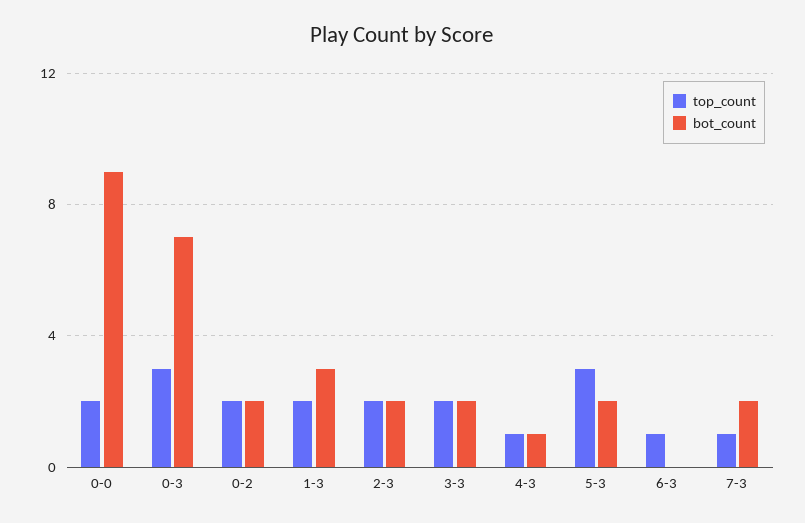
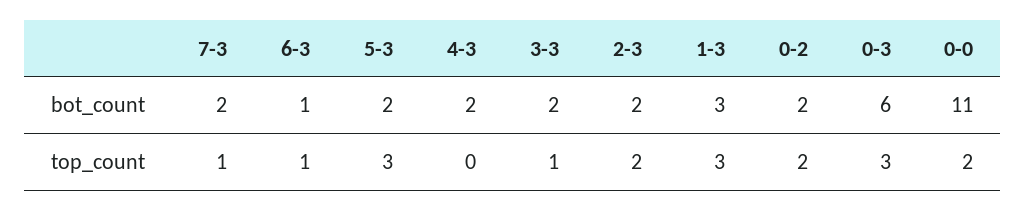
bot_count, 0-0: 9 -> 11
bot_count, 0-3: 7 -> 6
top_count, 1-3: 2 -> 3
top_count, 3-3: 2 -> 1
top_count, 4-3: 1 -> 0
bot_count, 4-3: 1 -> 2
bot_count, 6-3: 0 -> 1

